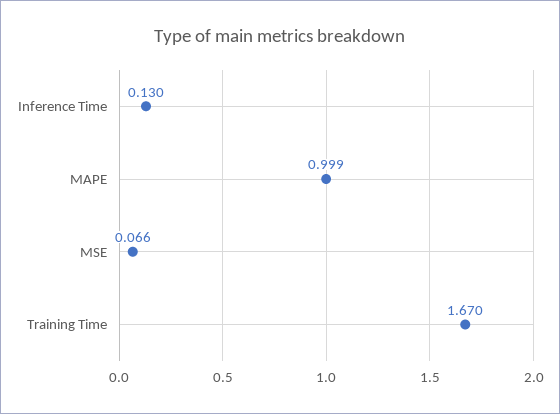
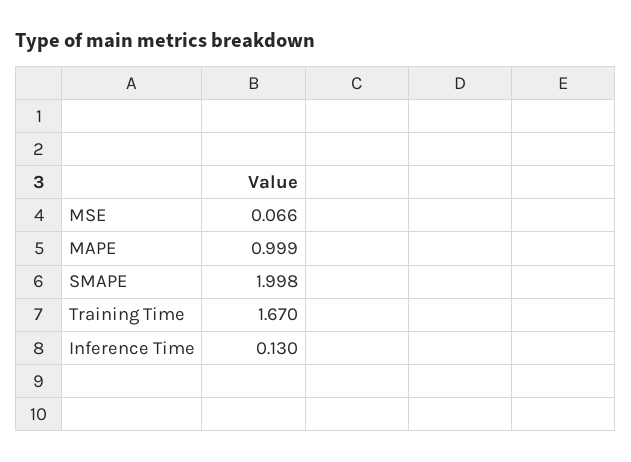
SMAPE: none -> 1.998

